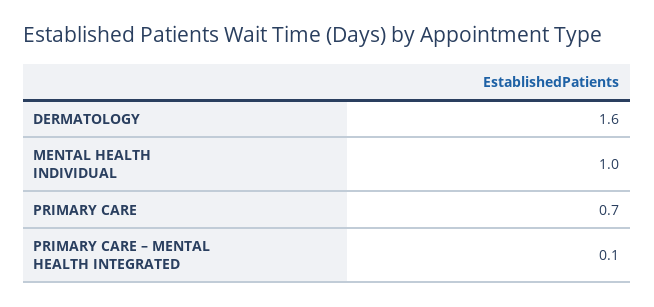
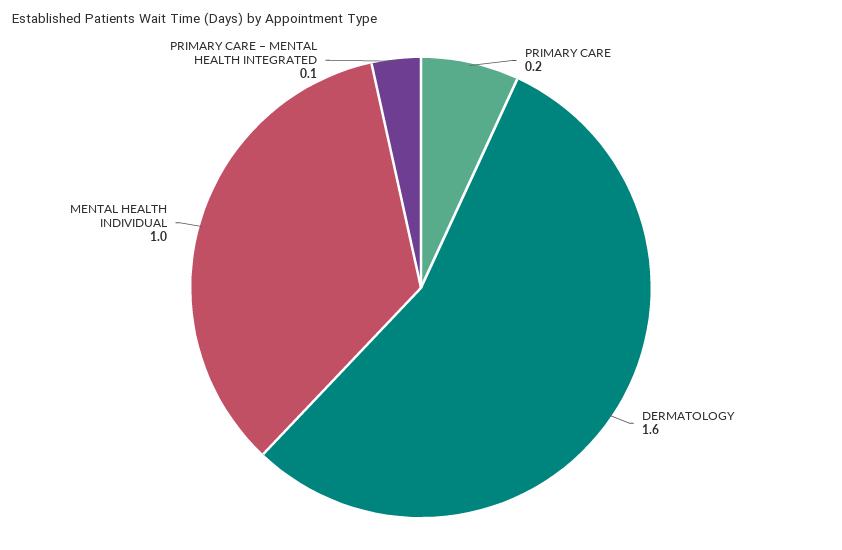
PRIMARY CARE: 0.7 -> 0.2

